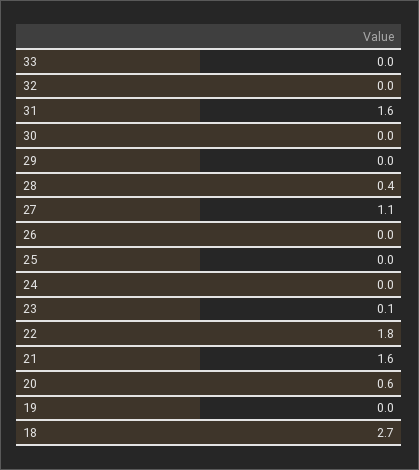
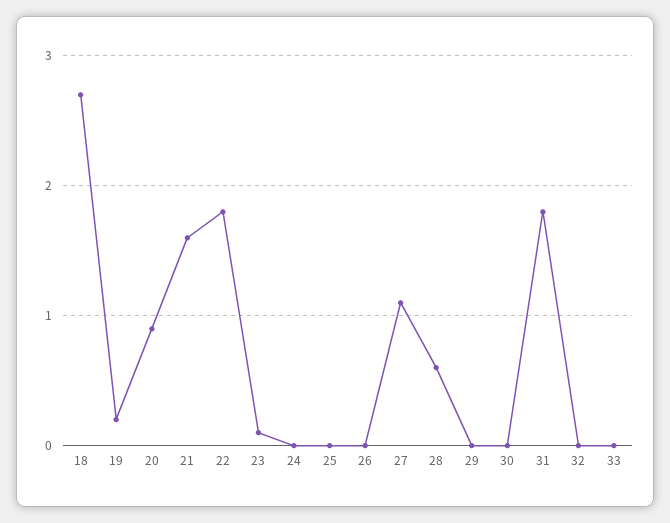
31: 1.6 -> 1.8
28: 0.4 -> 0.6
20: 0.6 -> 0.9
19: 0 -> 0.2

